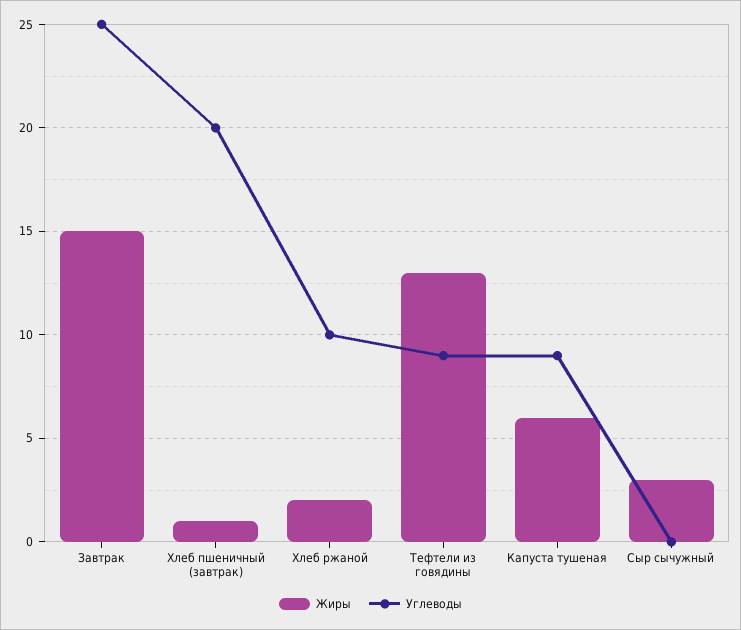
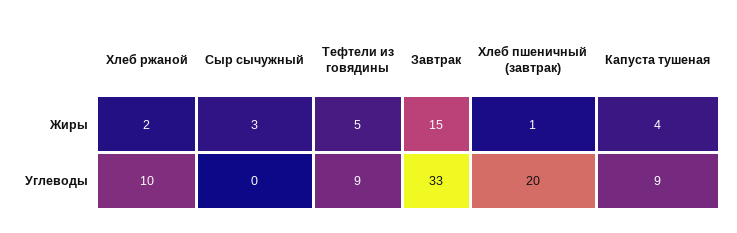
Углеводы, Завтрак: 25 -> 33
Жиры, Тефтели из говядины: 13 -> 5
Жиры, Капуста тушеная: 6 -> 4

